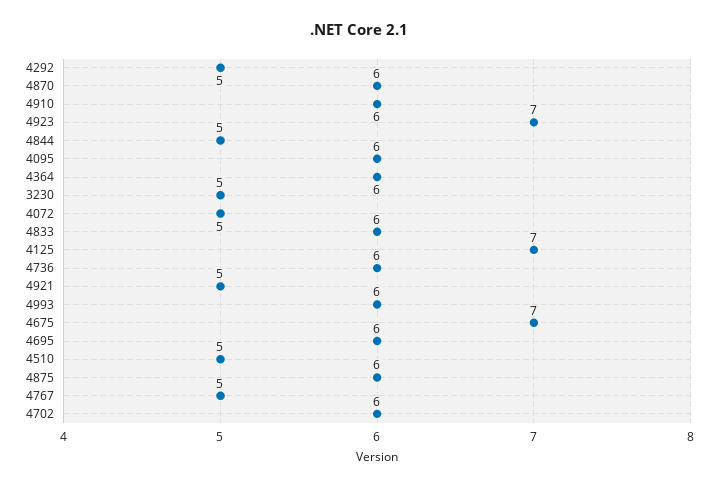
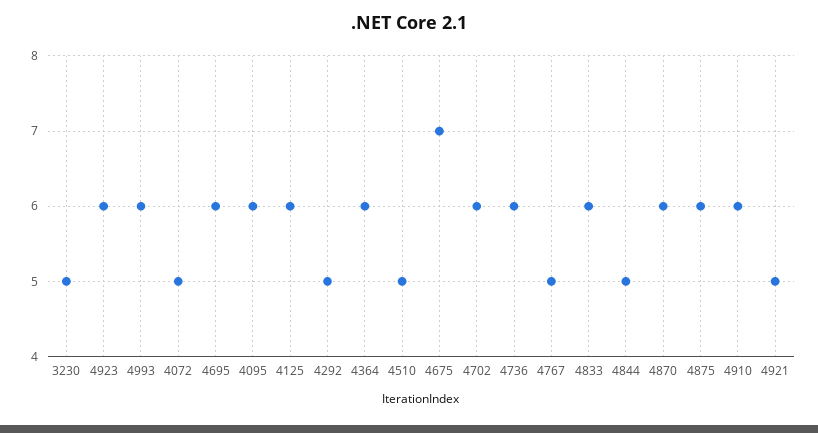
4923: 7 -> 6
4125: 7 -> 6

